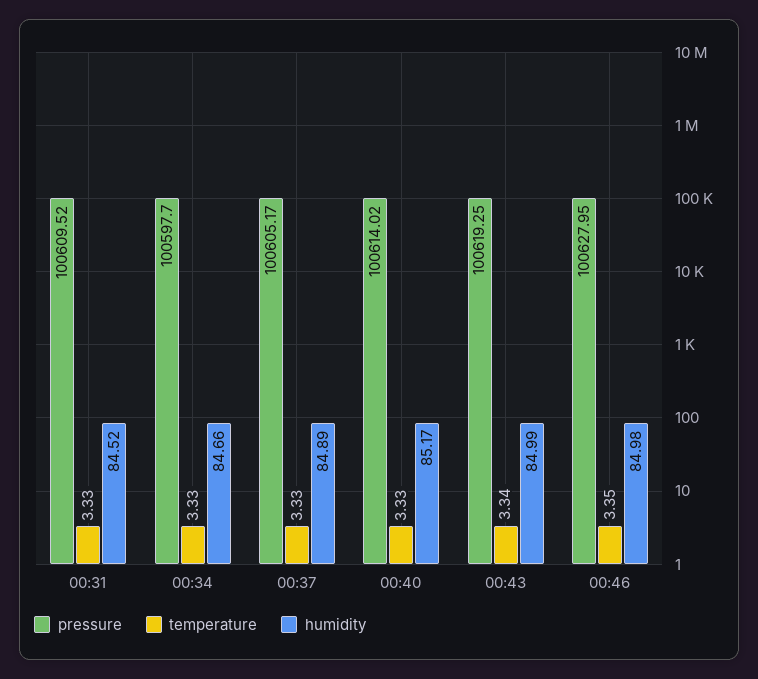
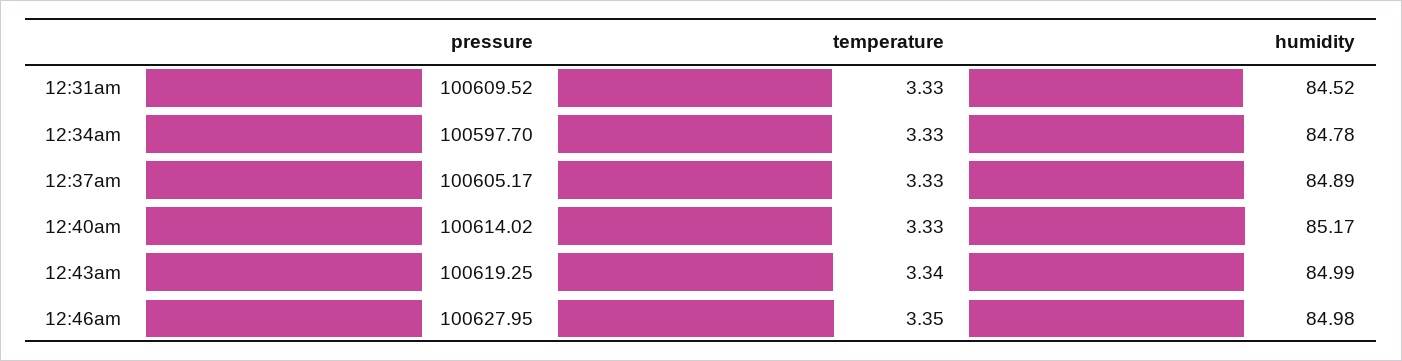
humidity, 00:34: 84.66 -> 84.78

